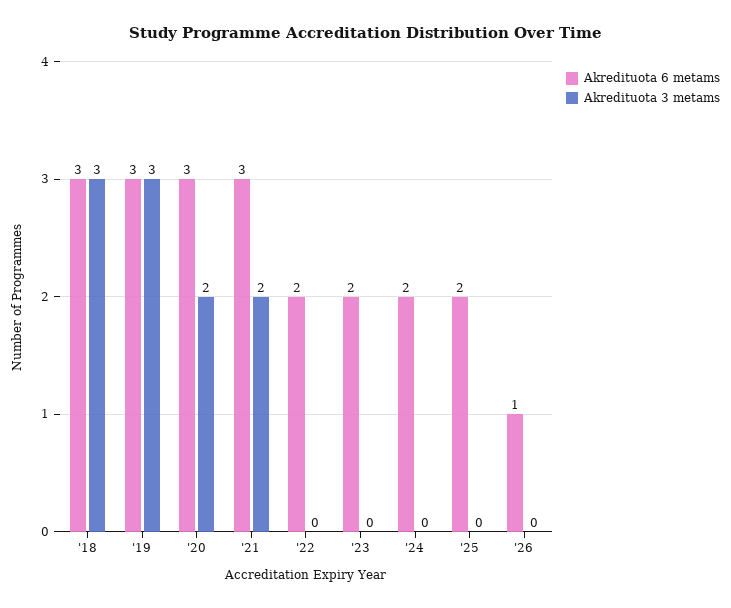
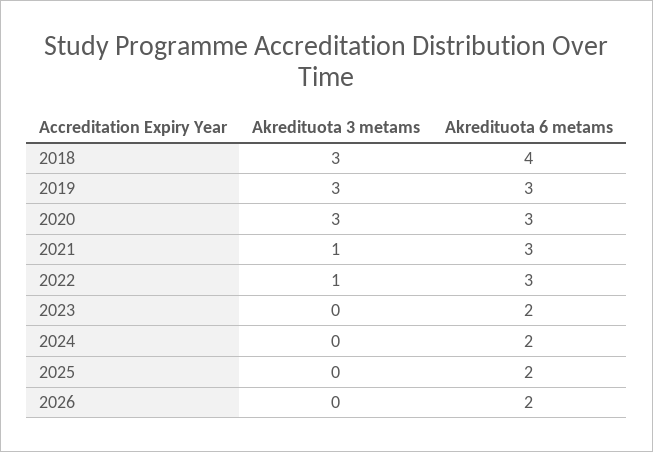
Akredituota 6 metams, '18: 3 -> 4
Akredituota 3 metams, '20: 2 -> 3
Akredituota 3 metams, '21: 2 -> 1
Akredituota 6 metams, '22: 2 -> 3
Akredituota 3 metams, '22: 0 -> 1
Akredituota 6 metams, '26: 1 -> 2

